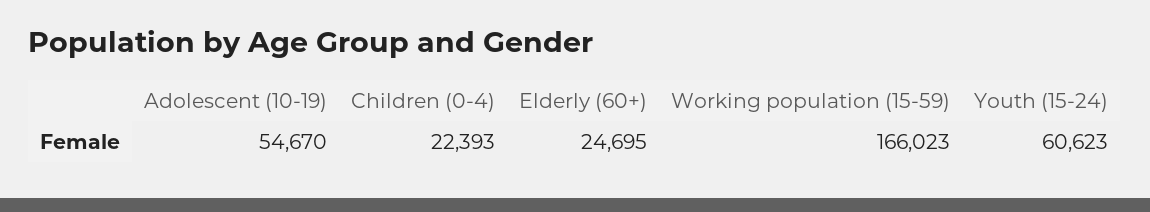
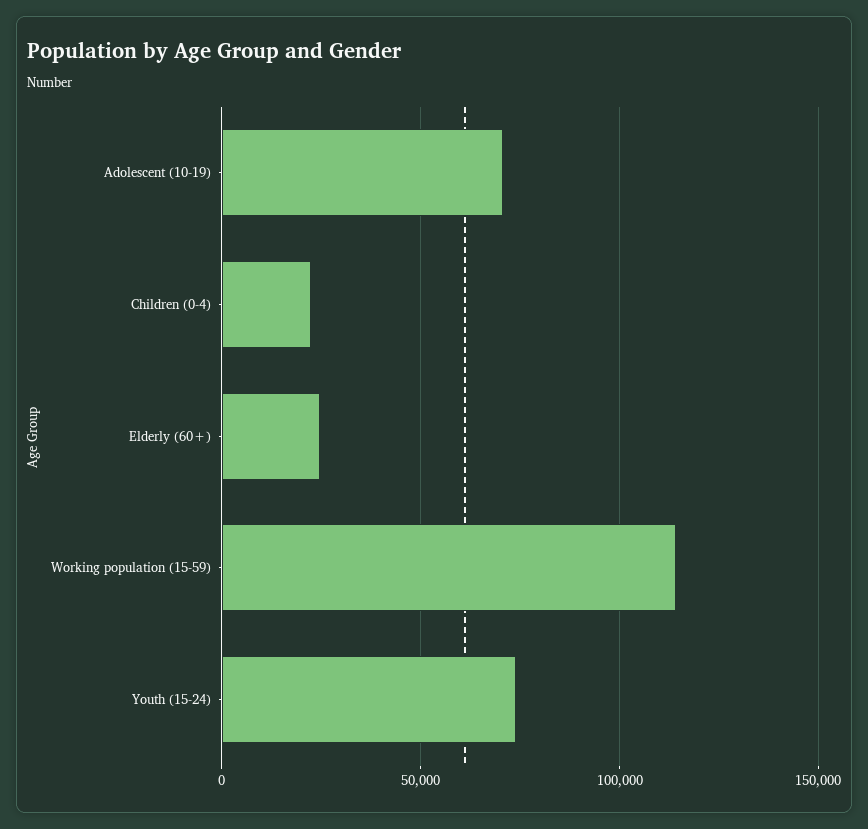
Adolescent (10-19): 54670 -> 70000
Working population (15-59): 166023 -> 115000
Youth (15-24): 60623 -> 75000

